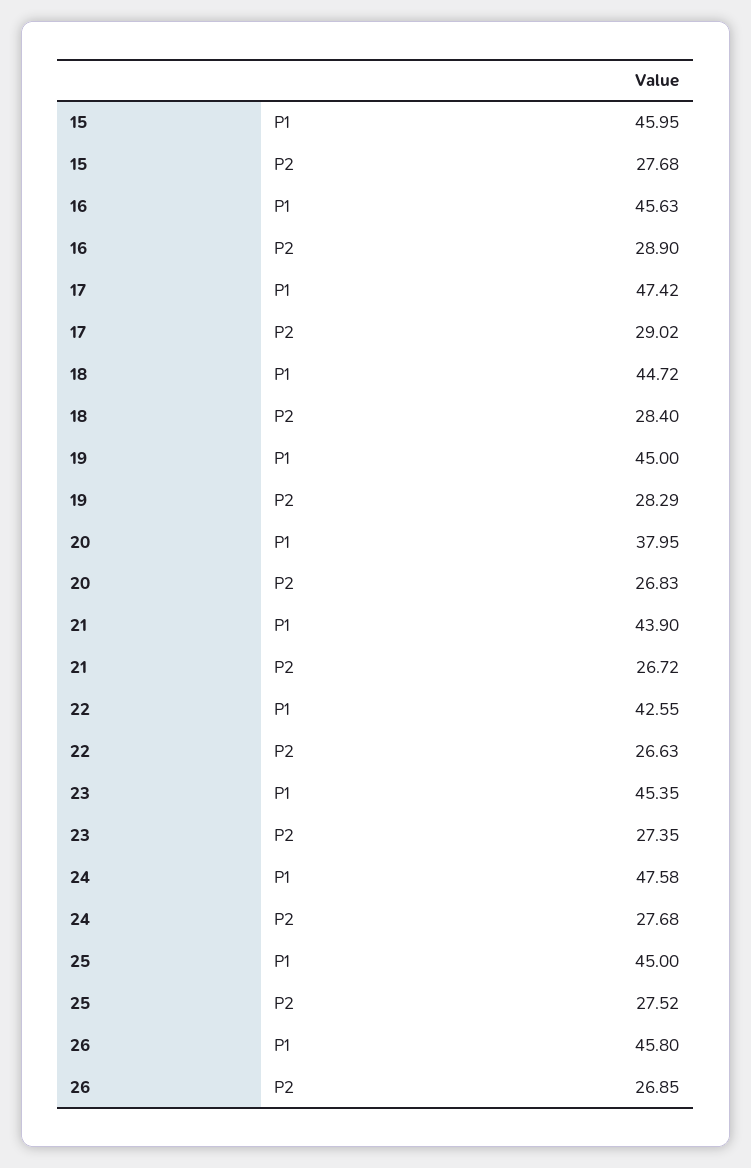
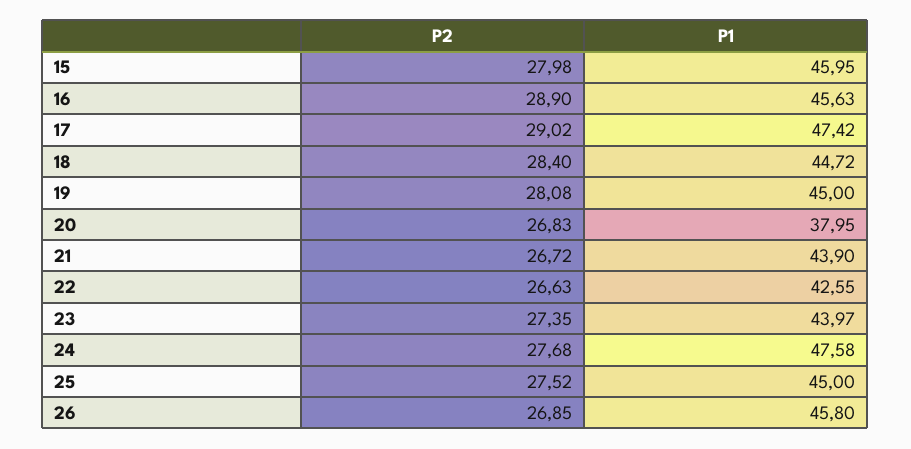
15, P2: 27.68 -> 27.98
19, P2: 28.29 -> 28.08
23, P1: 45.35 -> 43.97

